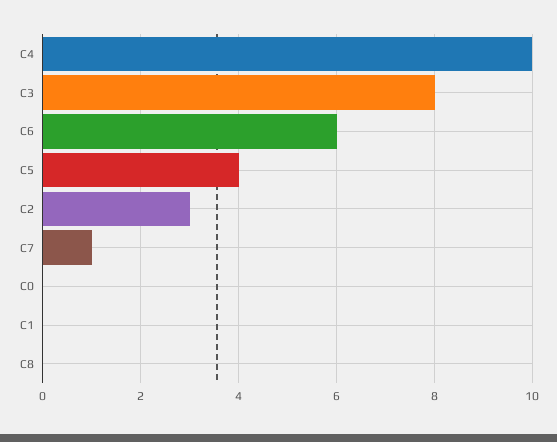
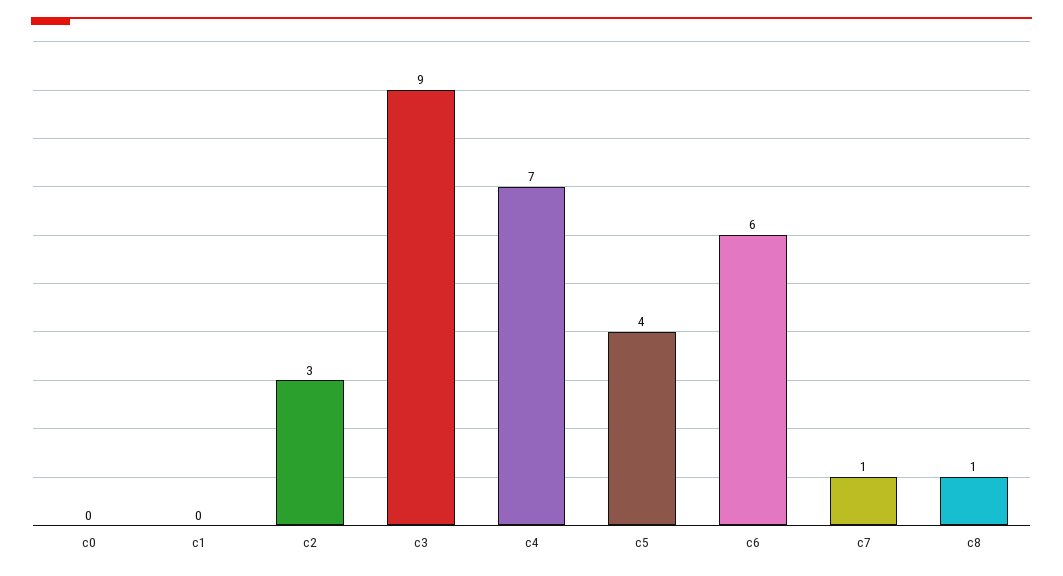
C4: 10 -> 7
C3: 8 -> 9
C8: 0 -> 1

